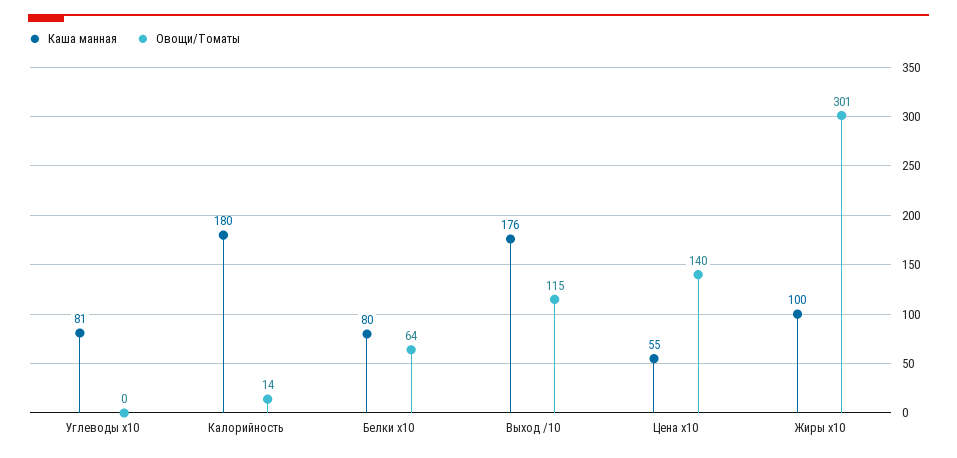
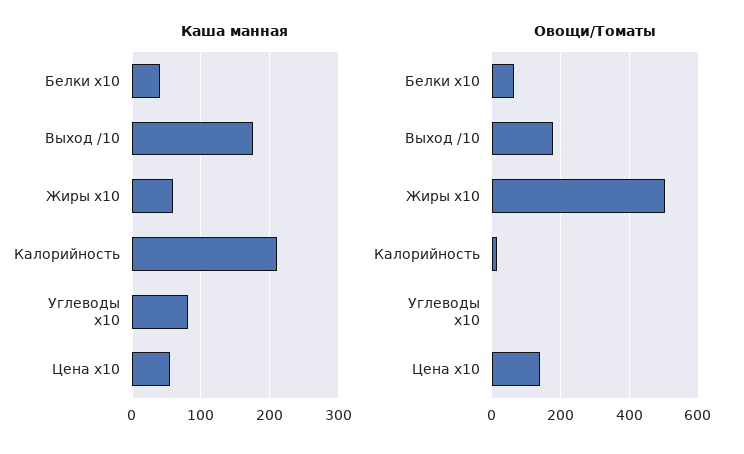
Каша манная, Калорийность: 180 -> 210
Каша манная, Белки x10: 80 -> 40
Овощи/Томаты, Выход /10: 115 -> 180
Каша манная, Жиры x10: 100 -> 60
Овощи/Томаты, Жиры x10: 301 -> 500

